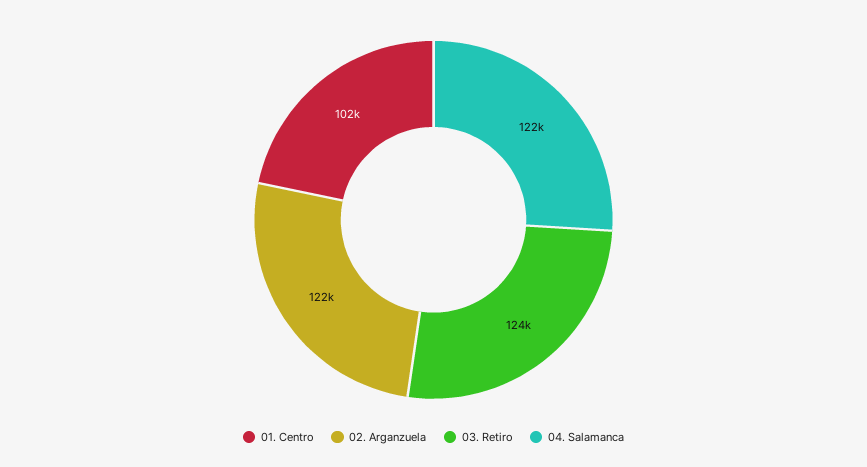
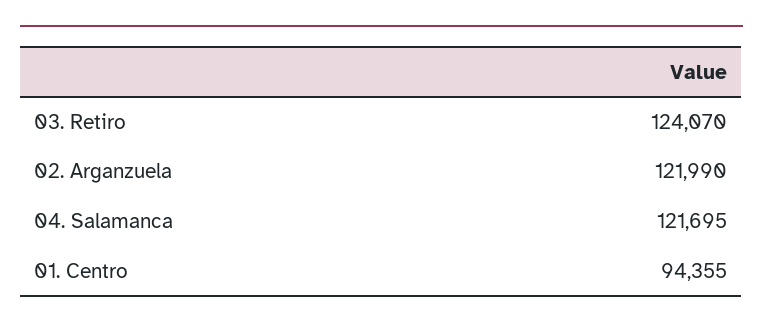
01. Centro: 102000 -> 94355

